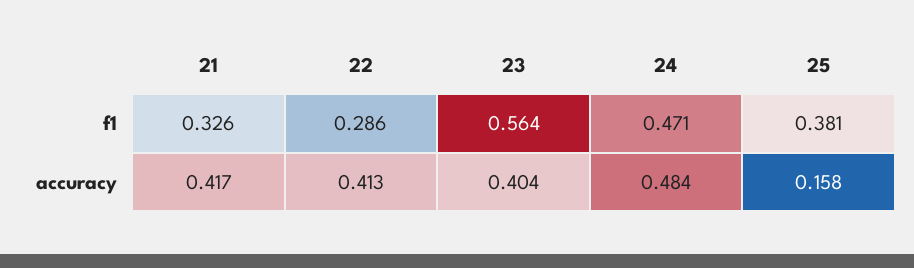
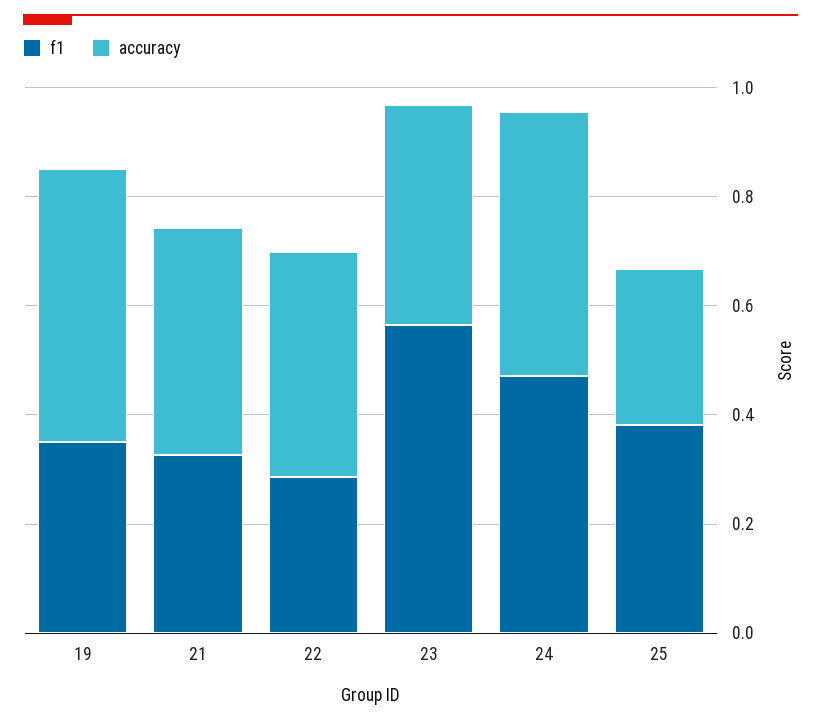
accuracy, 25: 0.158 -> 0.3
f1, 19: none -> 0.35
accuracy, 19: none -> 0.5

